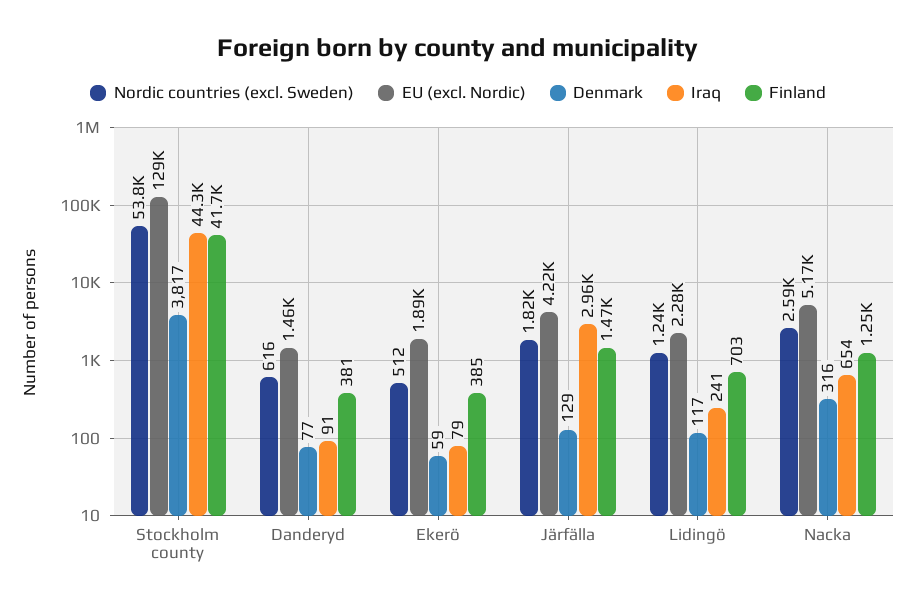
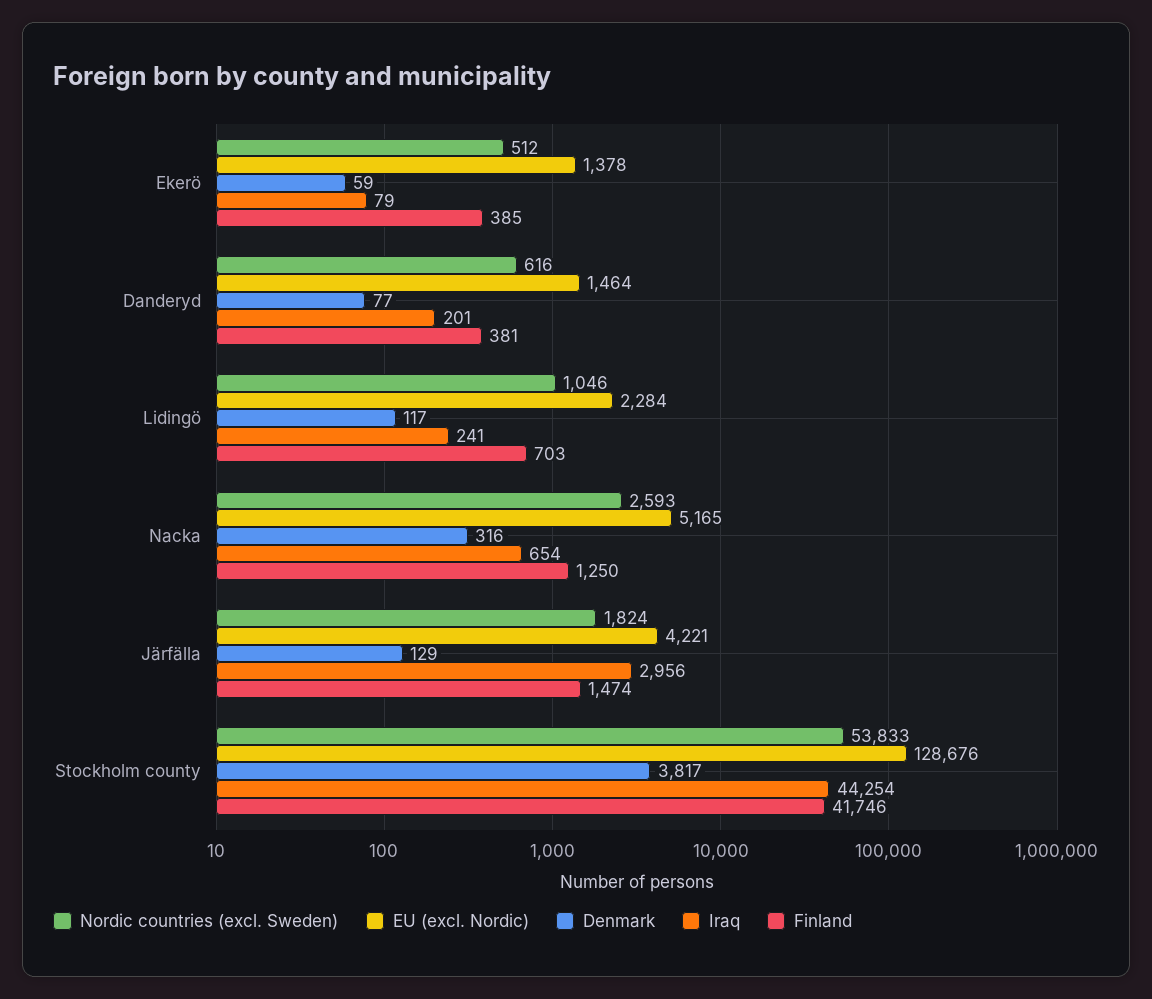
Iraq, Danderyd: 91 -> 201
EU (excl. Nordic), Ekerö: 1890 -> 1378
Nordic countries (excl. Sweden), Lidingö: 1240 -> 1046

